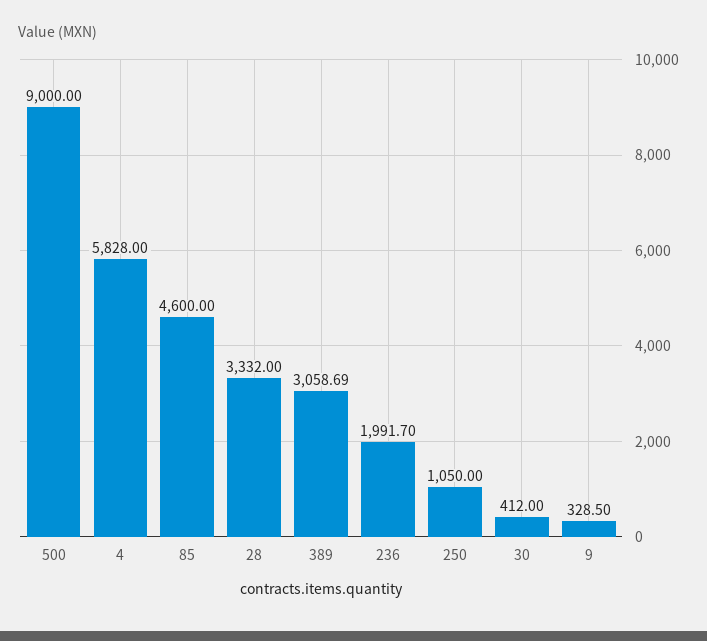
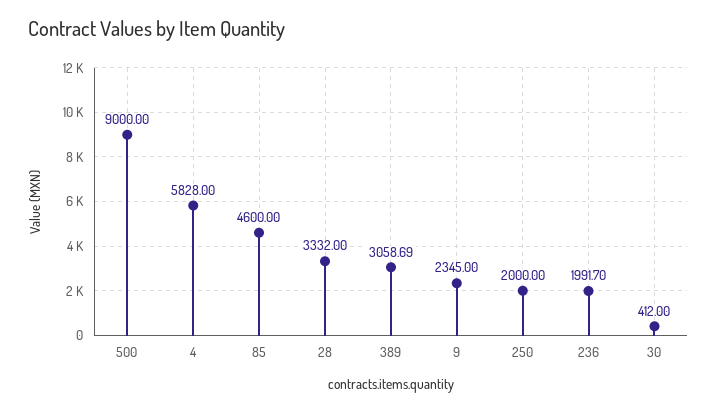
250: 1050 -> 2000
9: 328.5 -> 2345

